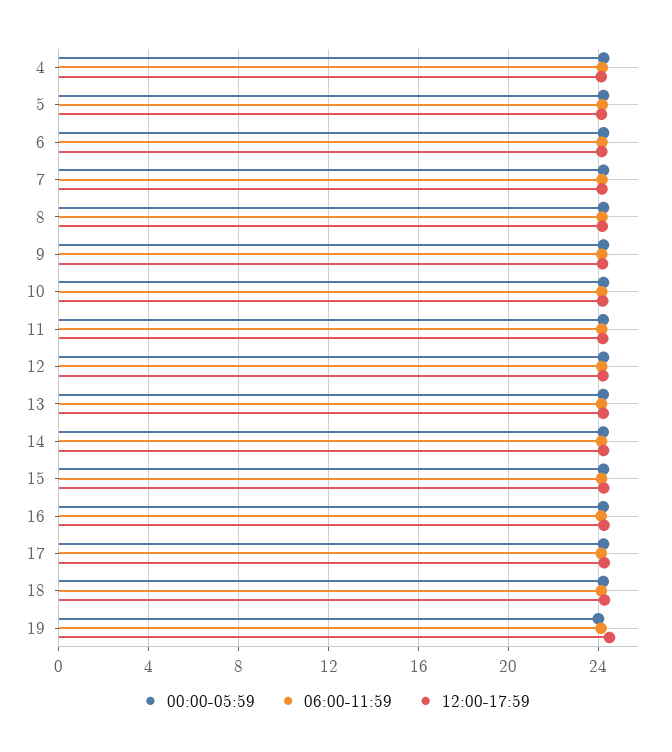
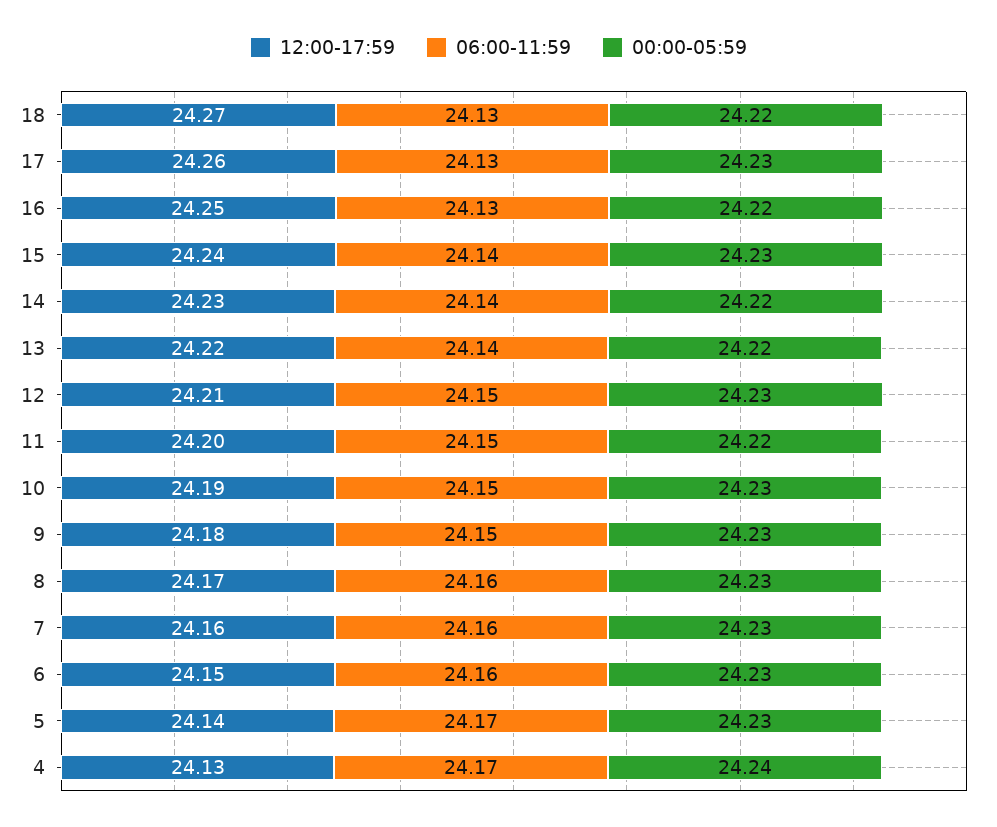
00:00-05:59, 19: 24 -> none
06:00-11:59, 19: 24 -> none
12:00-17:59, 19: 24.5 -> none

